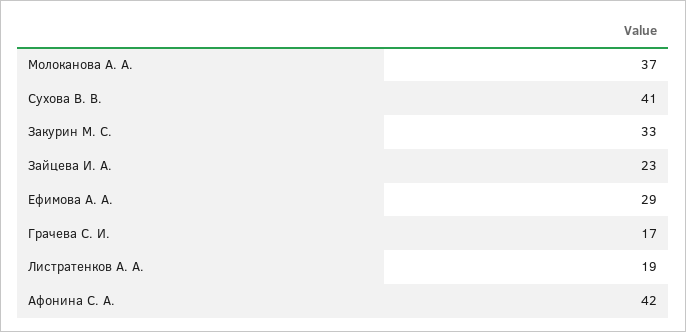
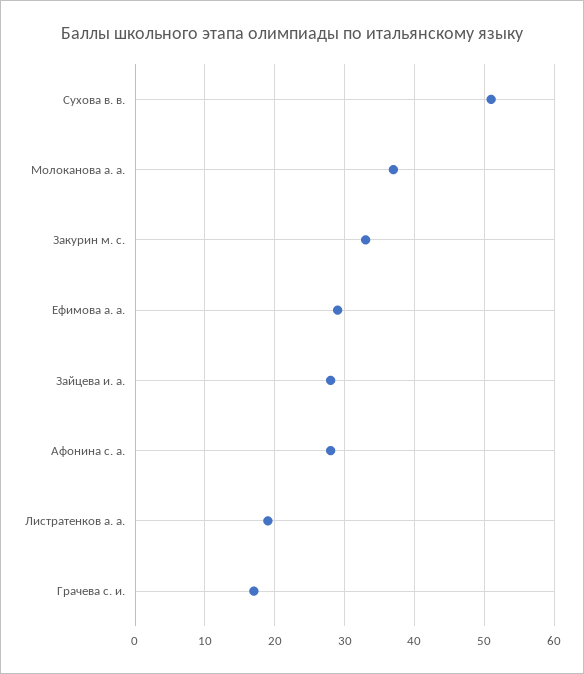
Сухова В. В.: 41 -> 51
Зайцева И. А.: 23 -> 28
Афонина С. А.: 42 -> 28

